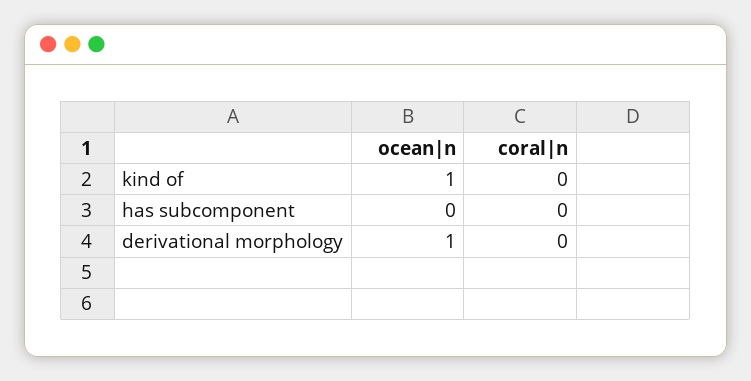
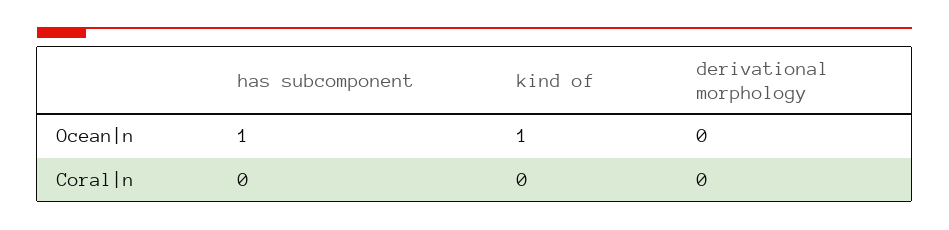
ocean|n, has subcomponent: 0 -> 1
ocean|n, derivational morphology: 1 -> 0

